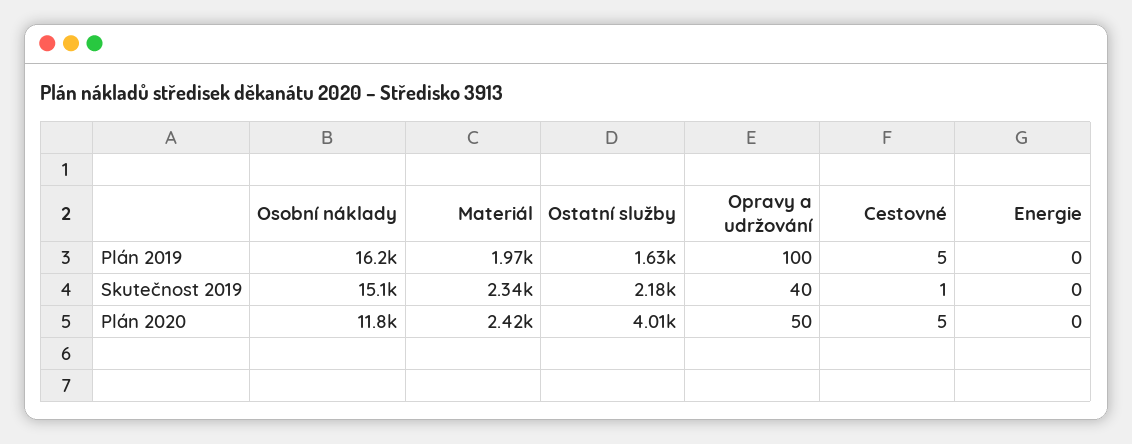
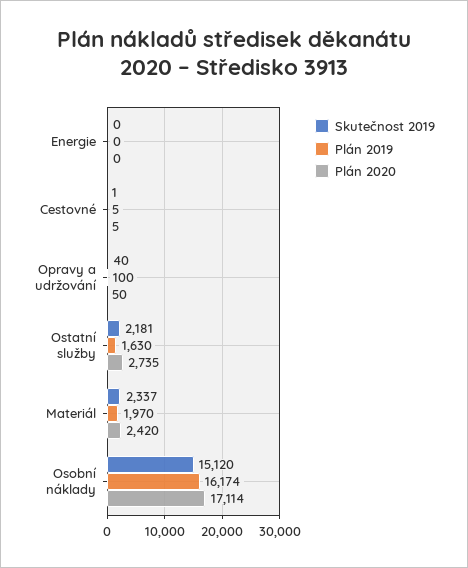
Plán 2020, Osobní náklady: 11800 -> 17114
Plán 2020, Ostatní služby: 4010 -> 2735

